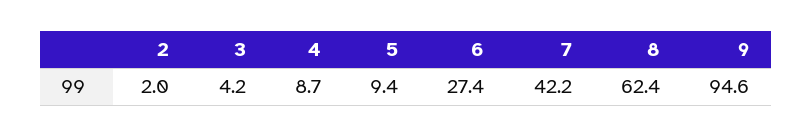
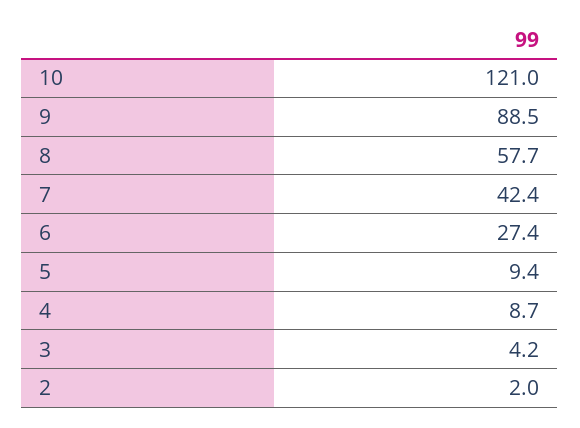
7: 42.2 -> 42.4
8: 62.4 -> 57.7
9: 94.6 -> 88.5
10: none -> 121

